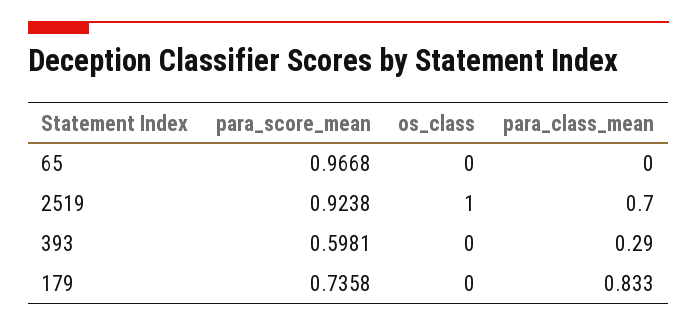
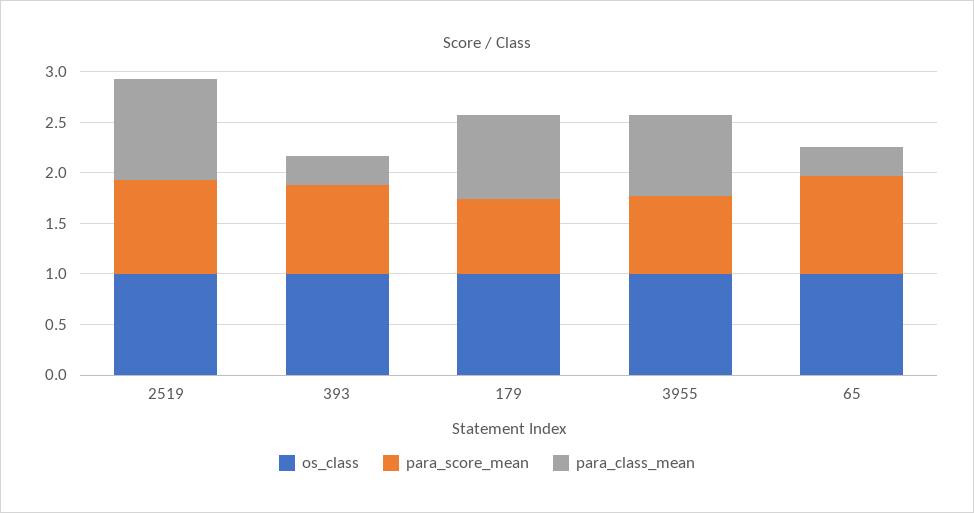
os_class, 65: 0 -> 1
para_class_mean, 65: 0 -> 0.3
para_class_mean, 2519: 0.7 -> 1
para_score_mean, 393: 0.5981 -> 0.9
os_class, 393: 0 -> 1
os_class, 179: 0 -> 1
os_class, 3955: none -> 1
para_score_mean, 3955: none -> 0.8
para_class_mean, 3955: none -> 0.8

